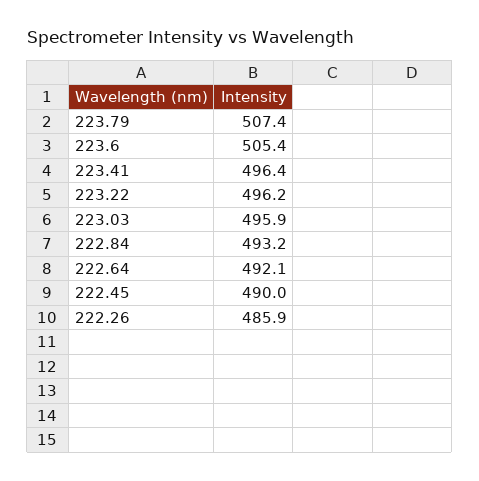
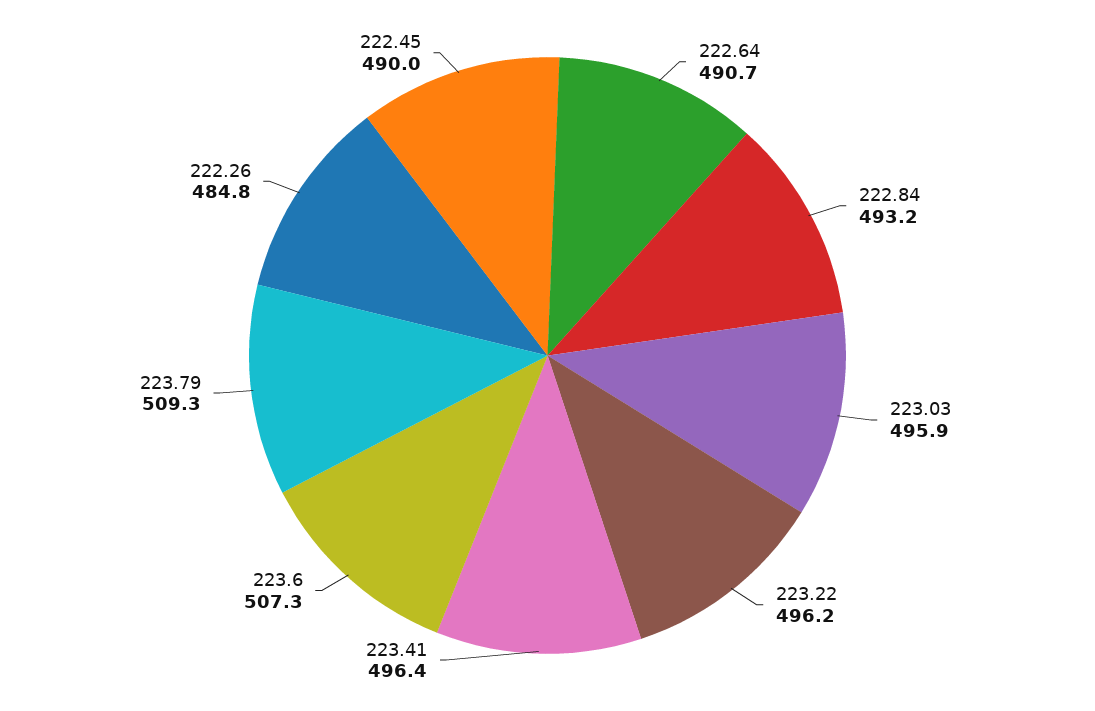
223.79: 507.4 -> 509.3
223.6: 505.4 -> 507.3
222.64: 492.1 -> 490.7
222.26: 485.9 -> 484.8

